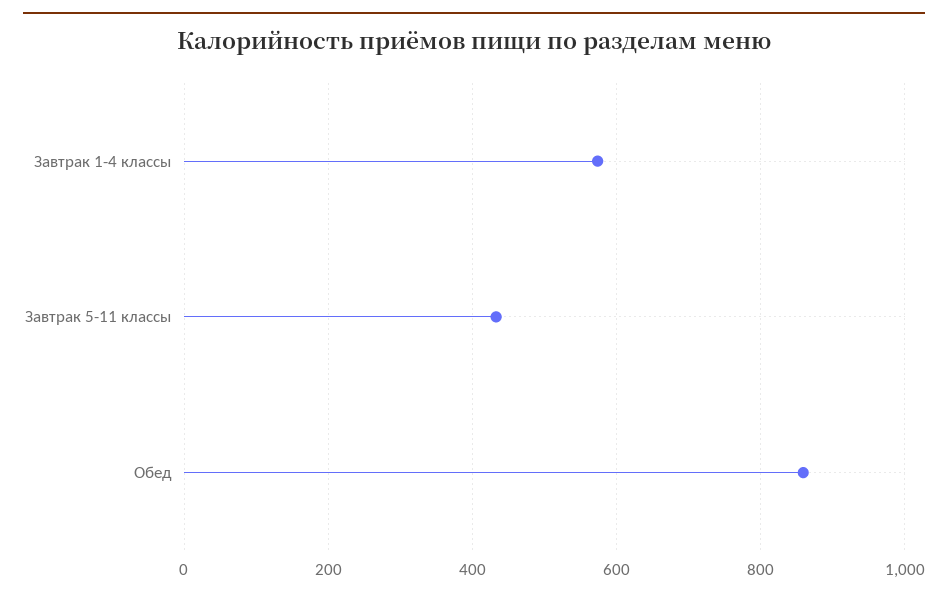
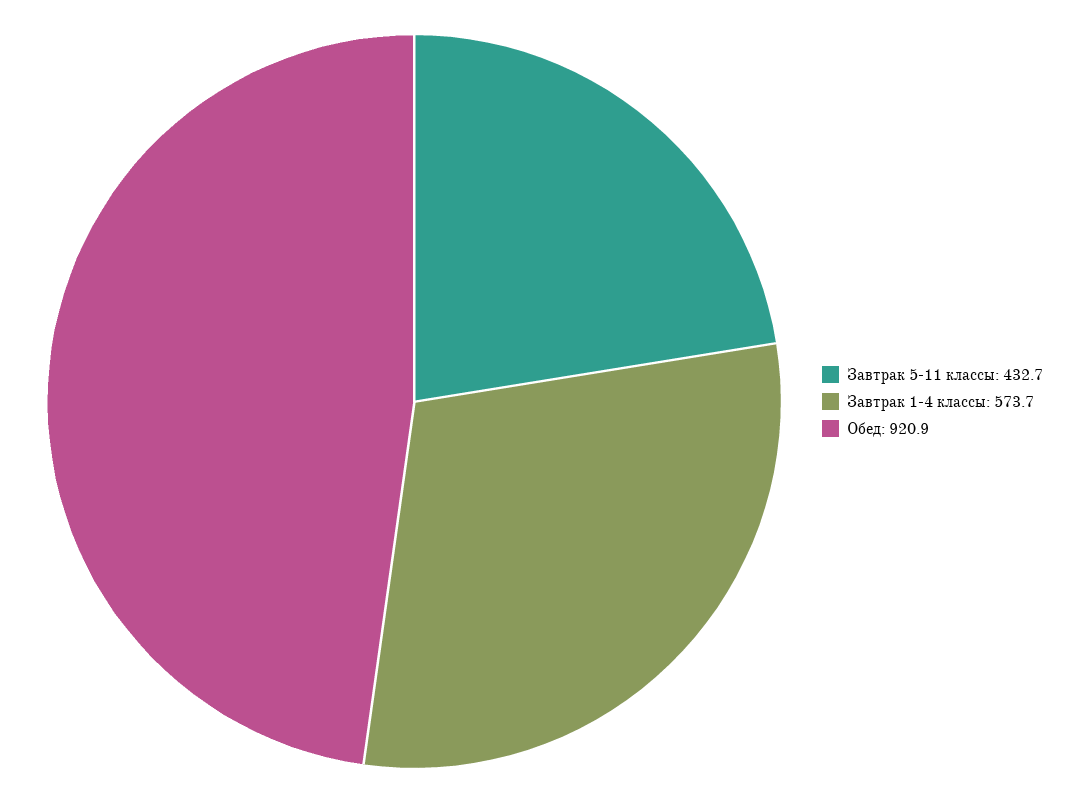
Обед: 860 -> 920.9

